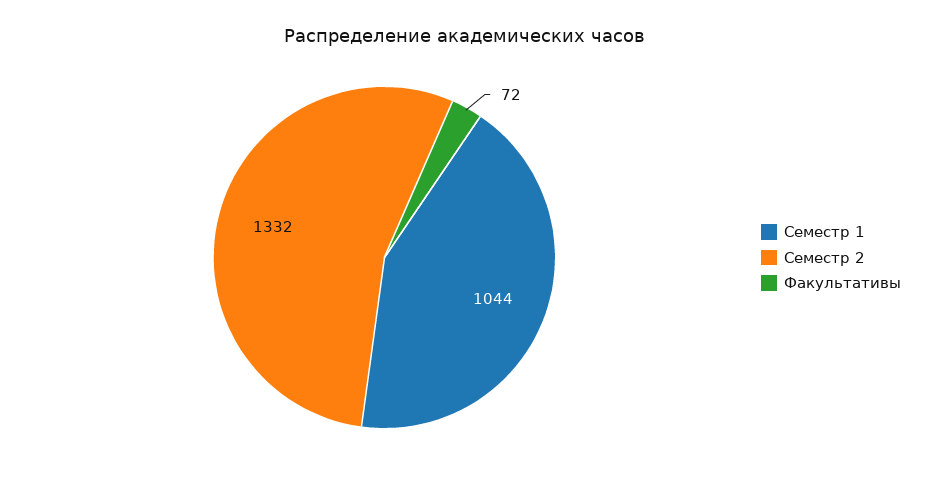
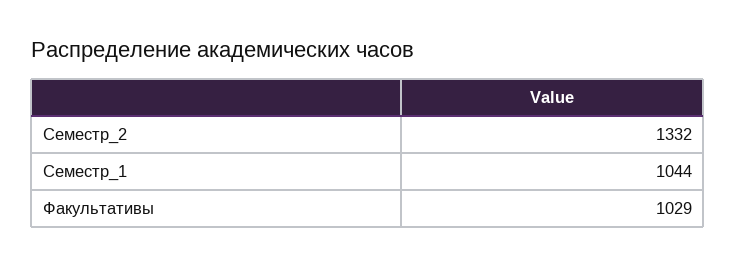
Факультативы: 72 -> 1029

